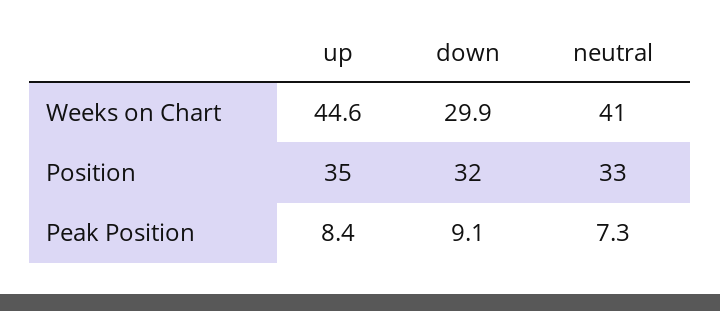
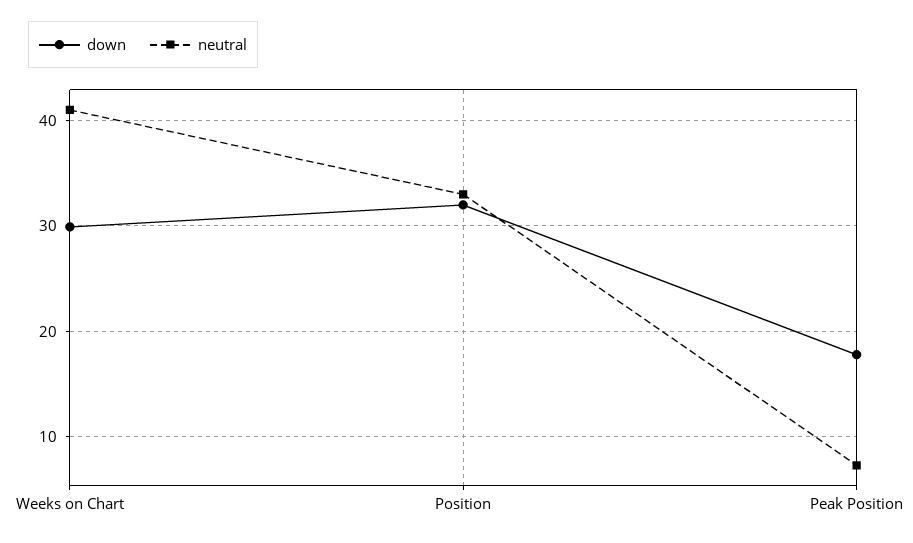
up, Weeks on Chart: 44.6 -> none
up, Position: 35 -> none
up, Peak Position: 8.4 -> none
down, Peak Position: 9.1 -> 18

